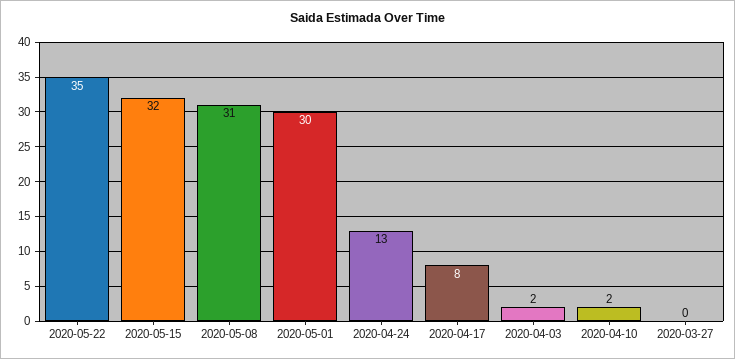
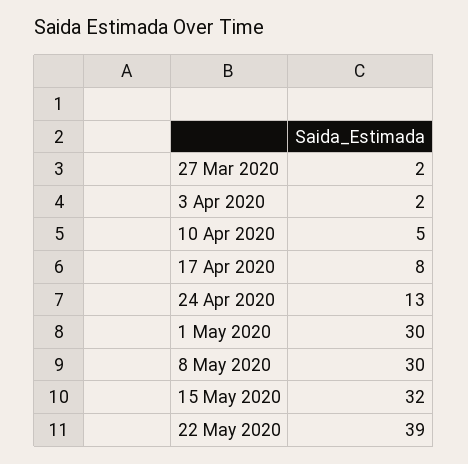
2020-05-22: 35 -> 39
2020-05-08: 31 -> 30
2020-04-10: 2 -> 5
2020-03-27: 0 -> 2

